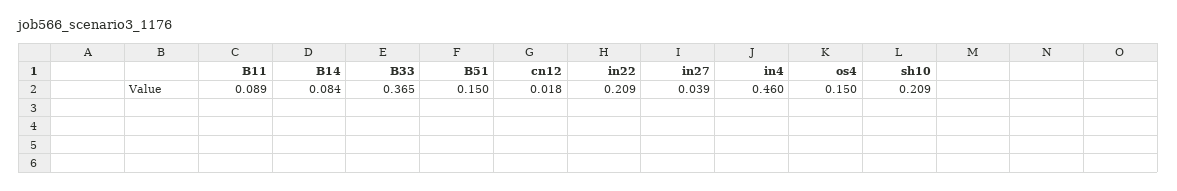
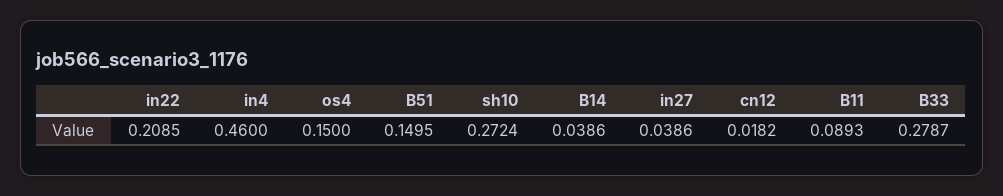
B14: 0.084 -> 0.0386
B33: 0.365 -> 0.2787
sh10: 0.209 -> 0.2724

